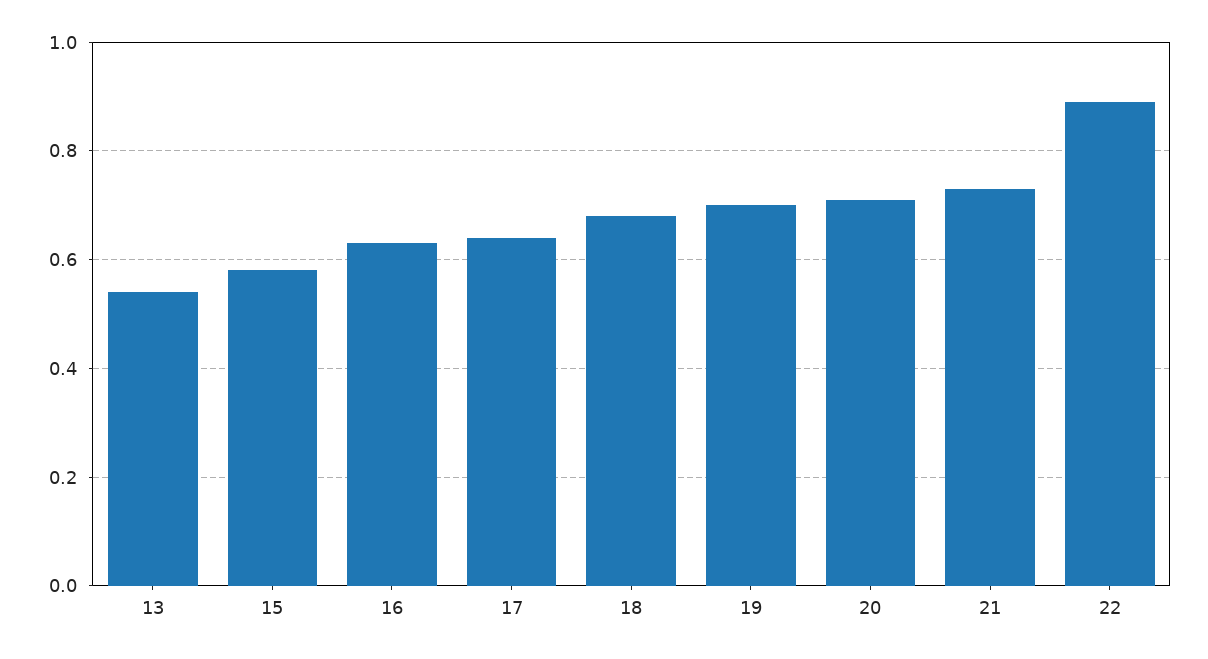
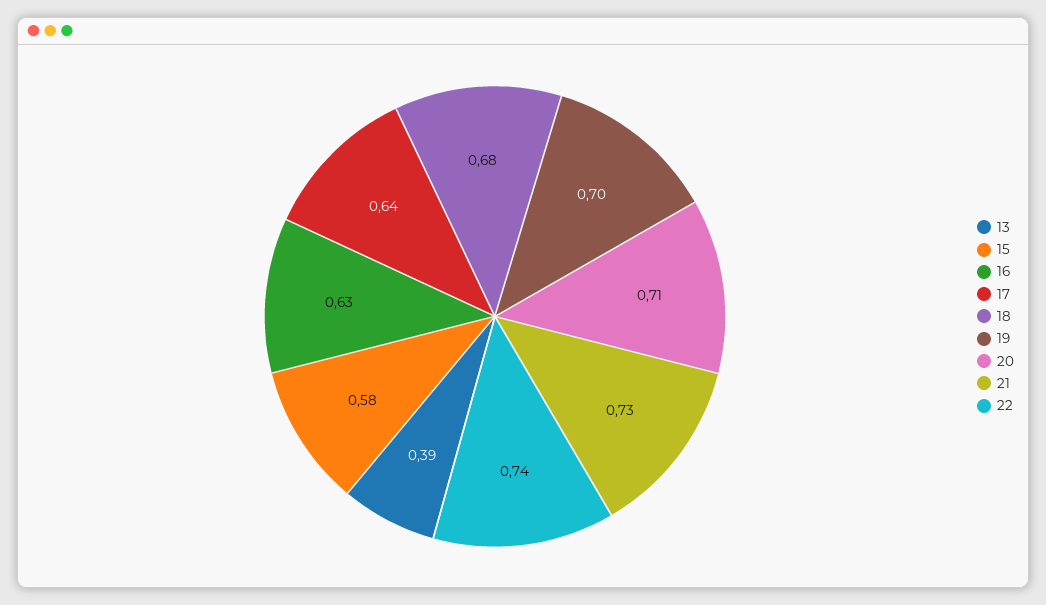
13: 0.55 -> 0.39
22: 0.9 -> 0.74

